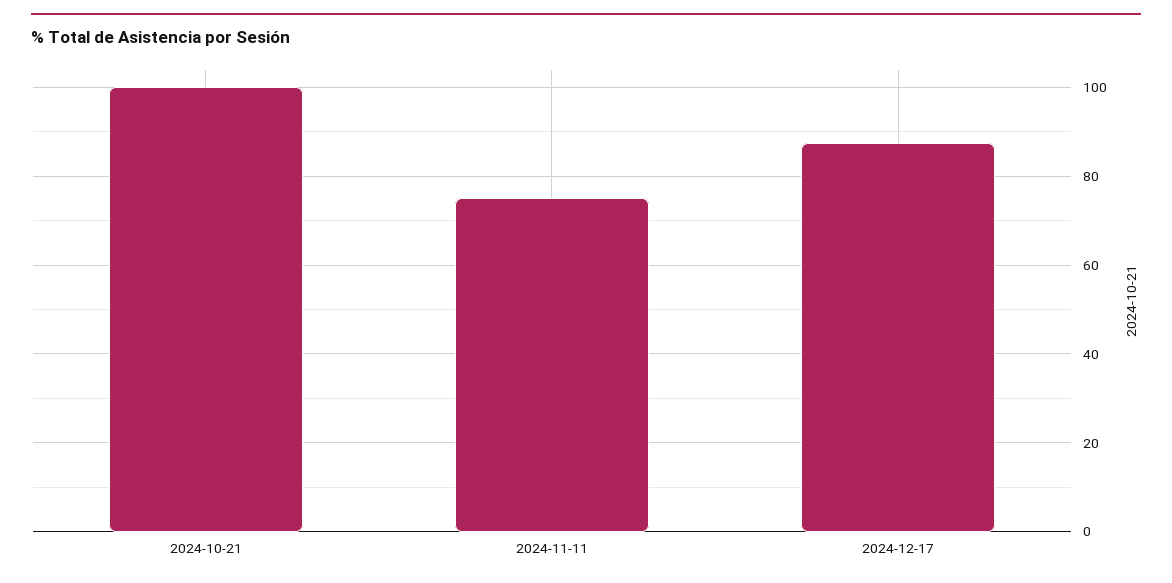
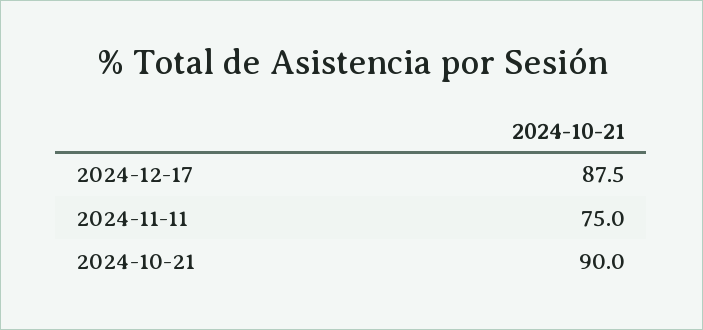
2024-10-21: 100 -> 90

